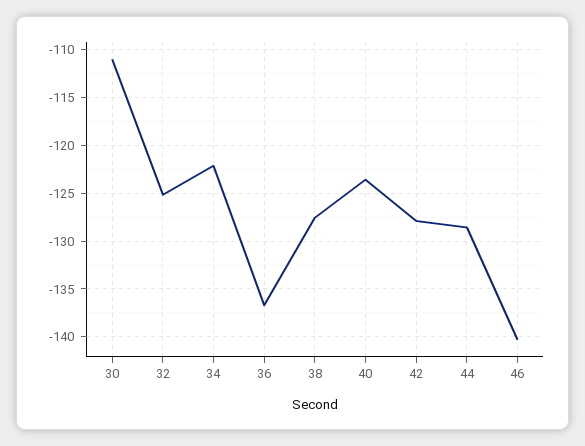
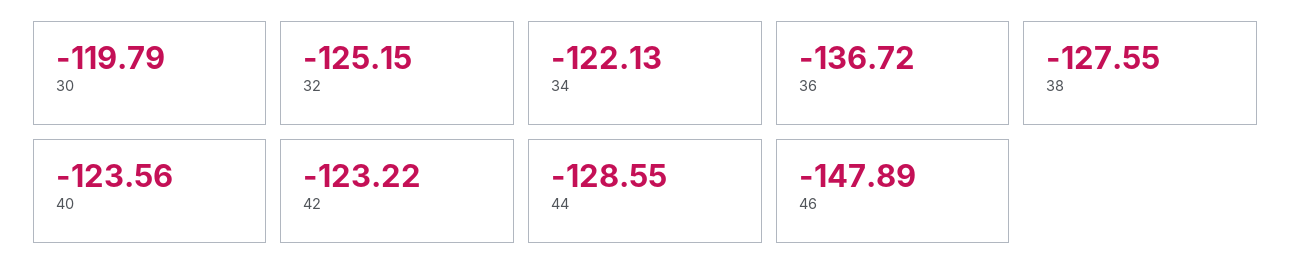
30: -111 -> -119.79
42: -128 -> -123.22
46: -140 -> -147.89

